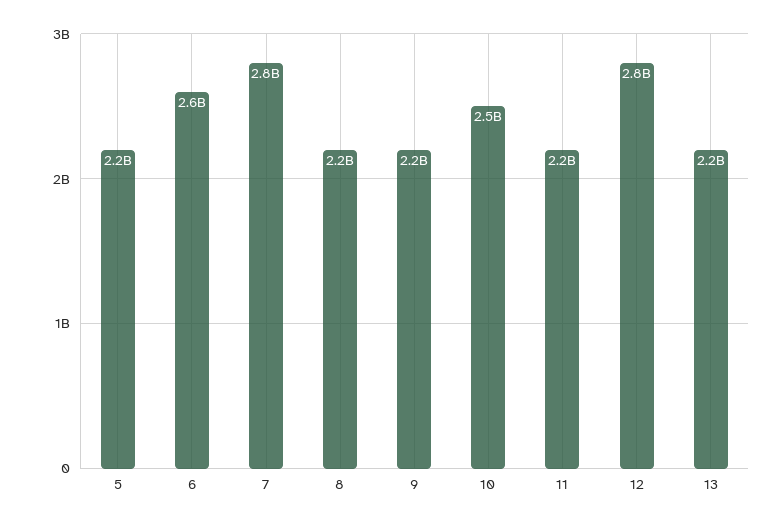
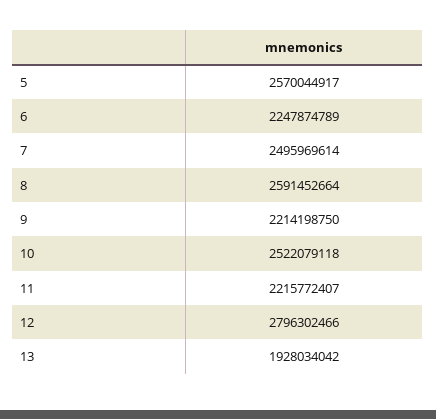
5: 2200000000 -> 2570044917
6: 2600000000 -> 2247874789
7: 2800000000 -> 2495969614
8: 2200000000 -> 2591452664
13: 2200000000 -> 1928034042

